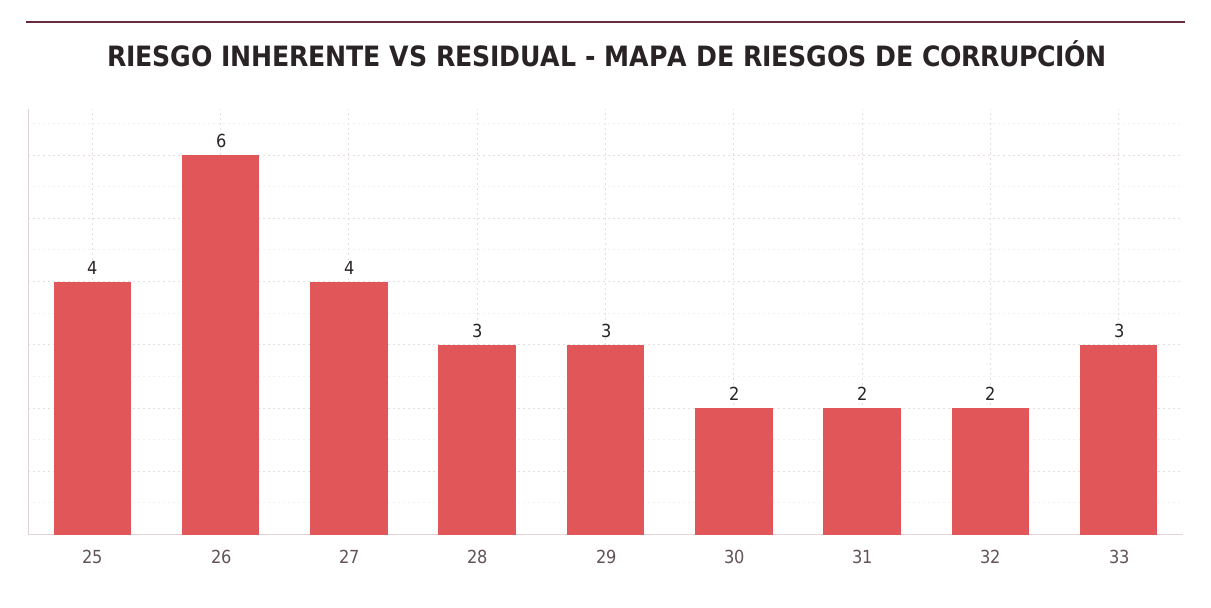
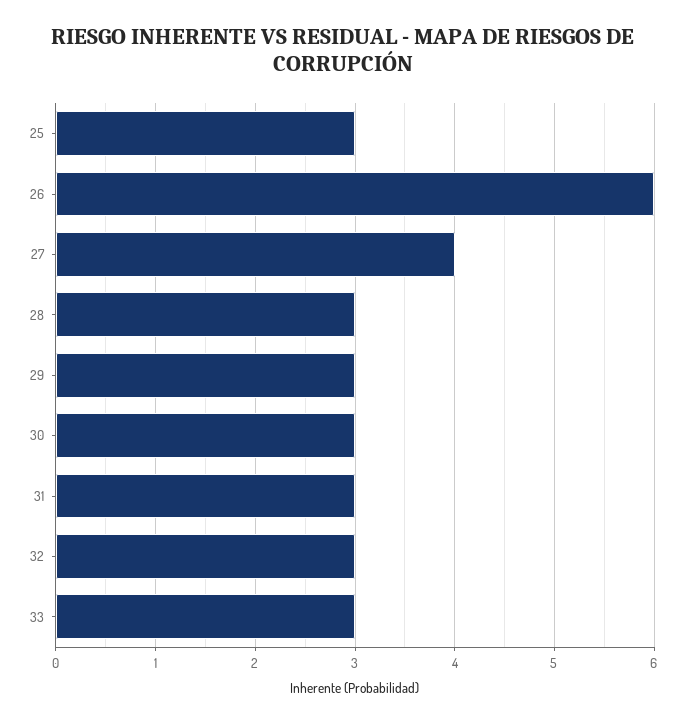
25: 4 -> 3
30: 2 -> 3
31: 2 -> 3
32: 2 -> 3

